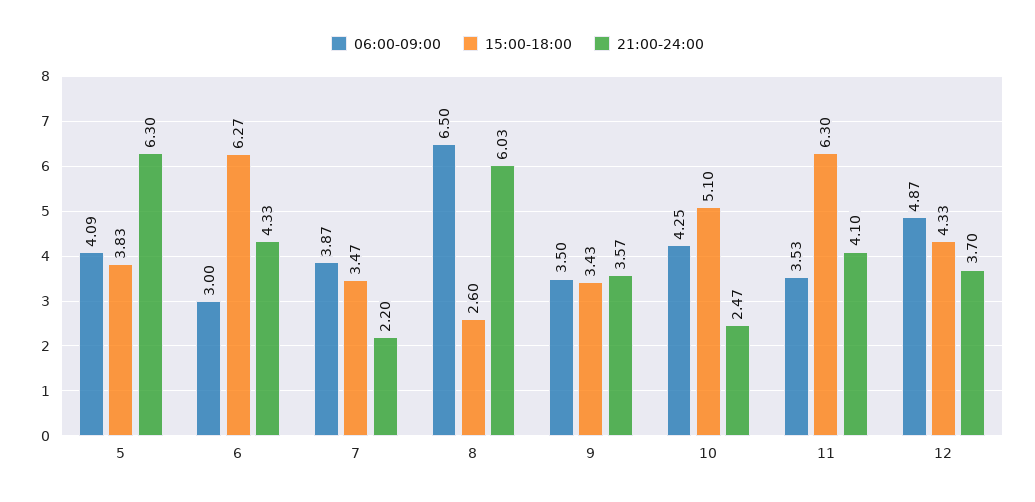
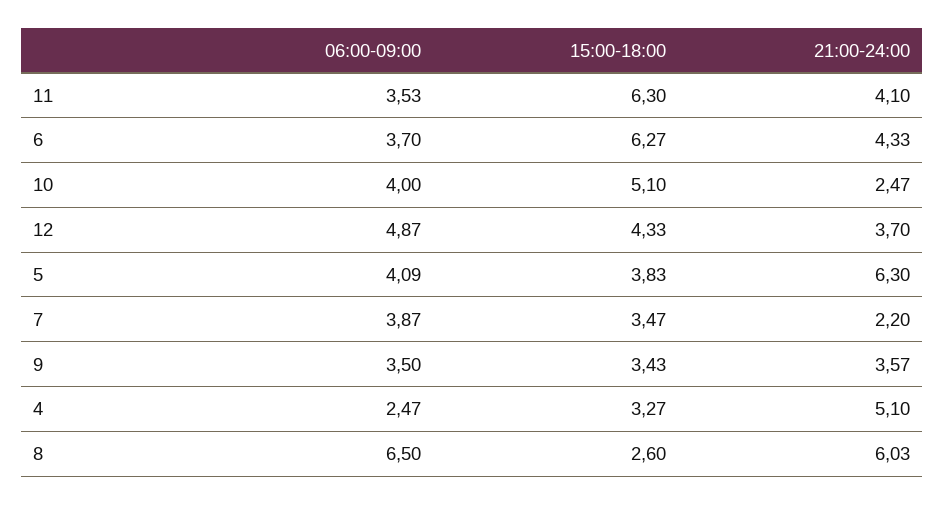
06:00-09:00, 6: 3 -> 3.7
06:00-09:00, 10: 4.25 -> 4
06:00-09:00, 4: none -> 2.47
15:00-18:00, 4: none -> 3.27
21:00-24:00, 4: none -> 5.1

